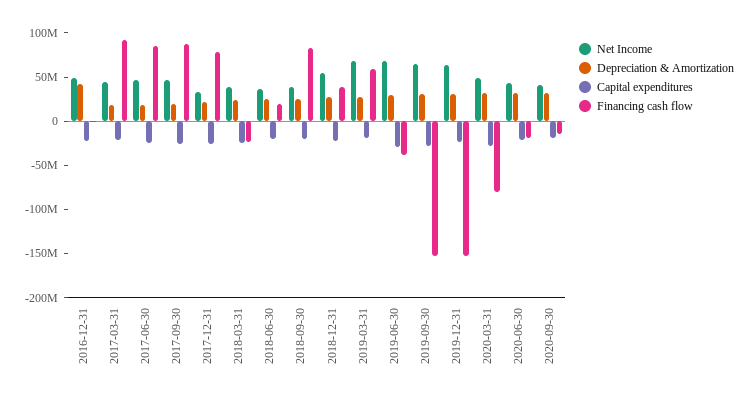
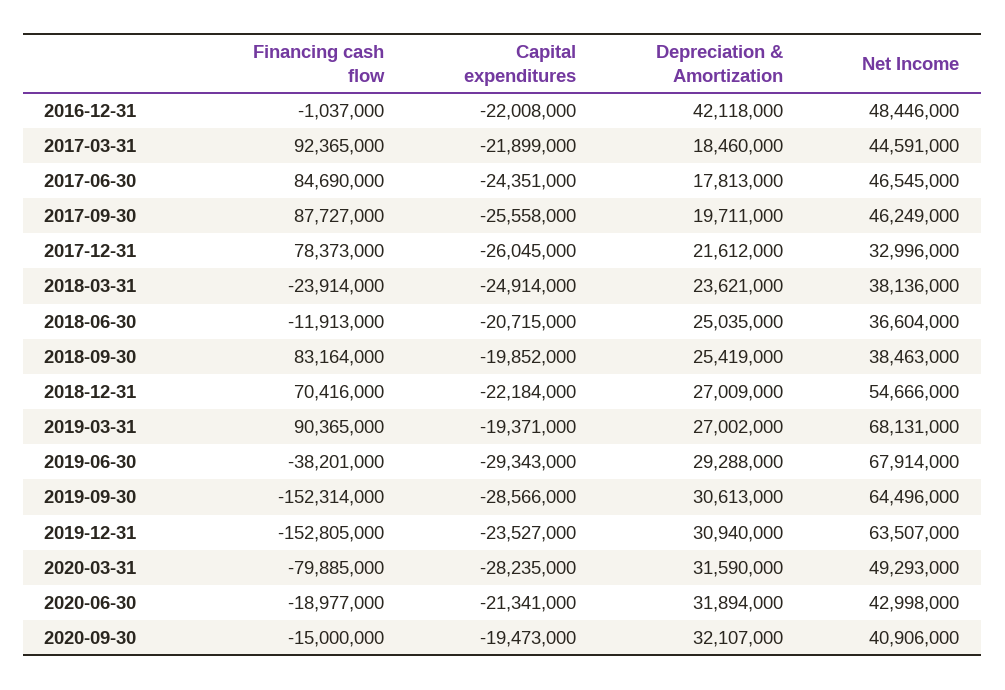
Financing cash flow, 2018-06-30: 20000000 -> -11913000
Financing cash flow, 2018-12-31: 40000000 -> 70416000
Financing cash flow, 2019-03-31: 60000000 -> 90365000

